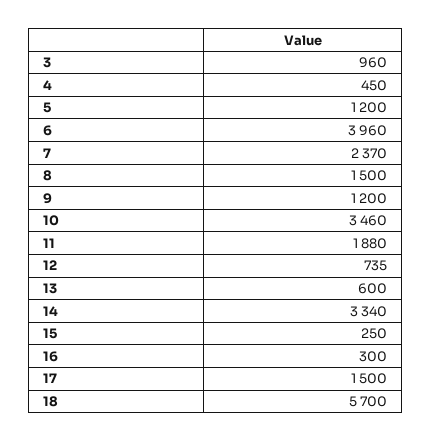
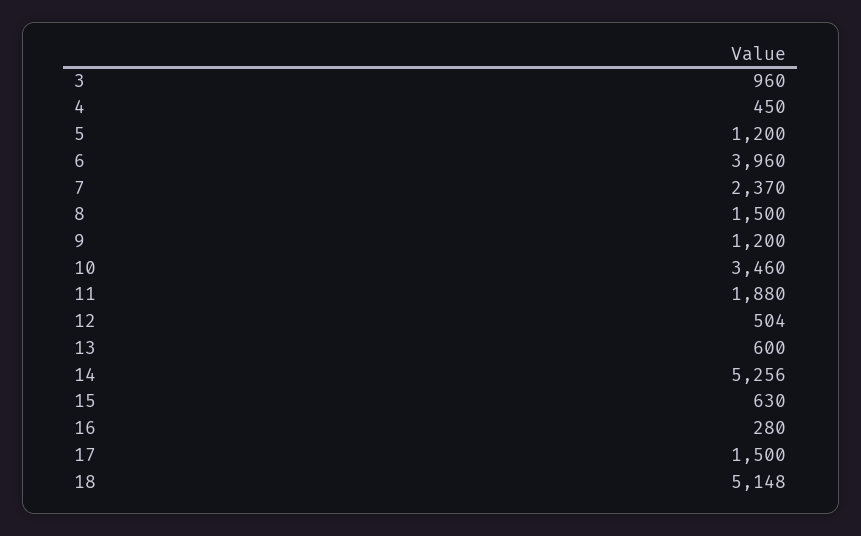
12: 735 -> 504
14: 3340 -> 5256
15: 250 -> 630
16: 300 -> 280
18: 5700 -> 5148

